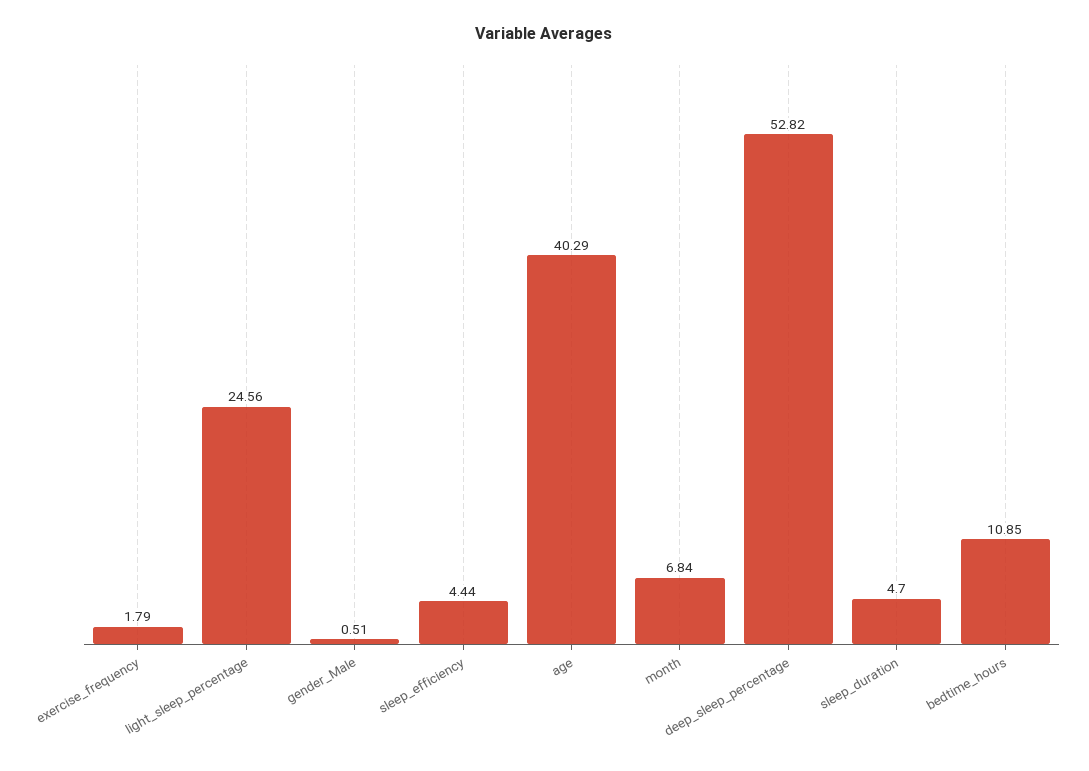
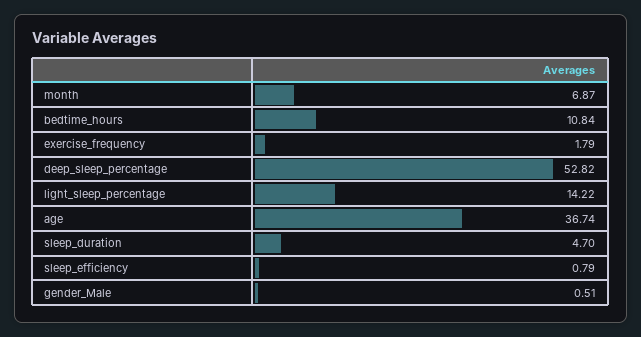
light_sleep_percentage: 24.56 -> 14.22
sleep_efficiency: 4.44 -> 0.79
age: 40.29 -> 36.74
month: 6.84 -> 6.87
bedtime_hours: 10.85 -> 10.84

